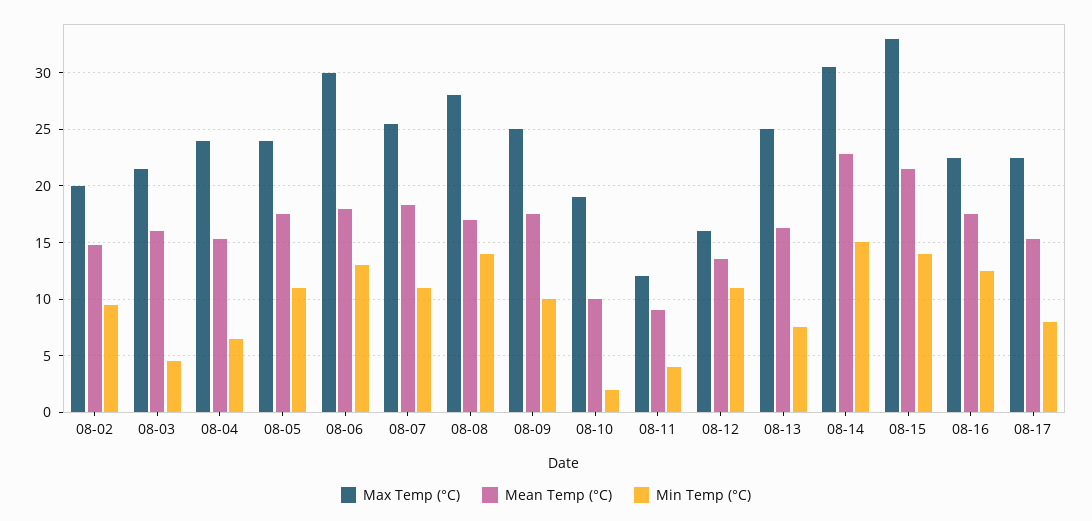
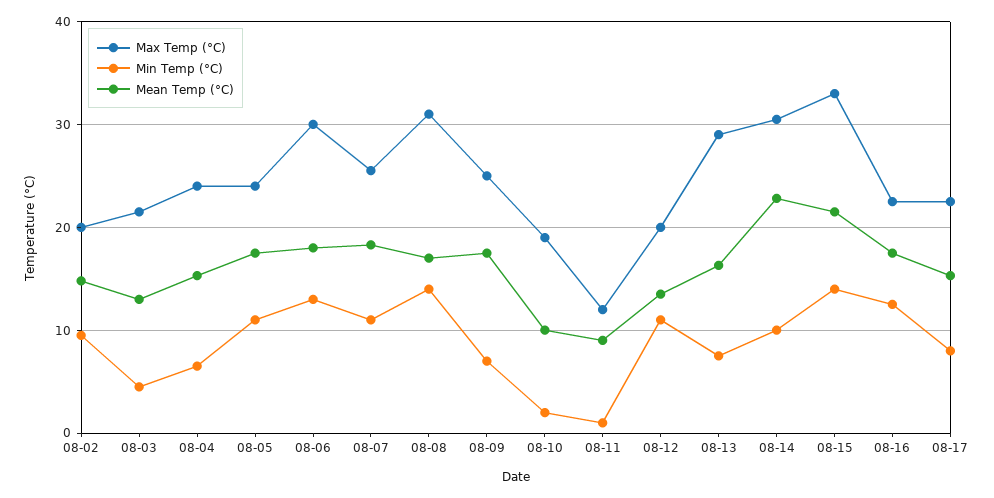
Mean Temp (°C), 08-03: 16 -> 13
Max Temp (°C), 08-08: 28 -> 31
Min Temp (°C), 08-09: 10 -> 7
Min Temp (°C), 08-11: 4 -> 1
Max Temp (°C), 08-12: 16 -> 20
Max Temp (°C), 08-13: 25 -> 29
Min Temp (°C), 08-14: 15 -> 10

